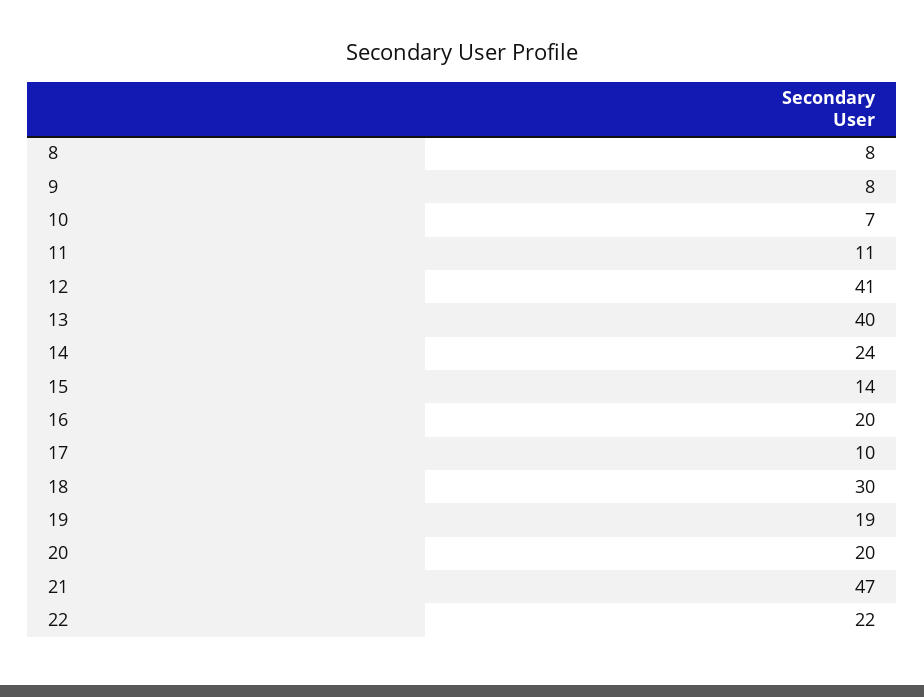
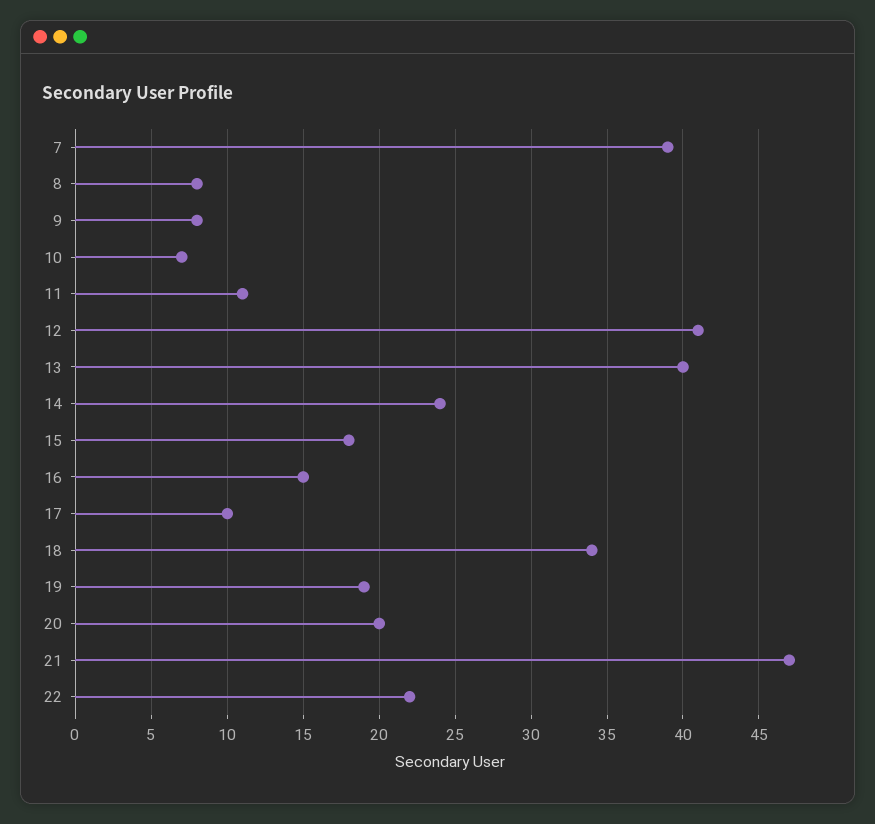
15: 14 -> 18
16: 20 -> 15
18: 30 -> 34
7: none -> 39

